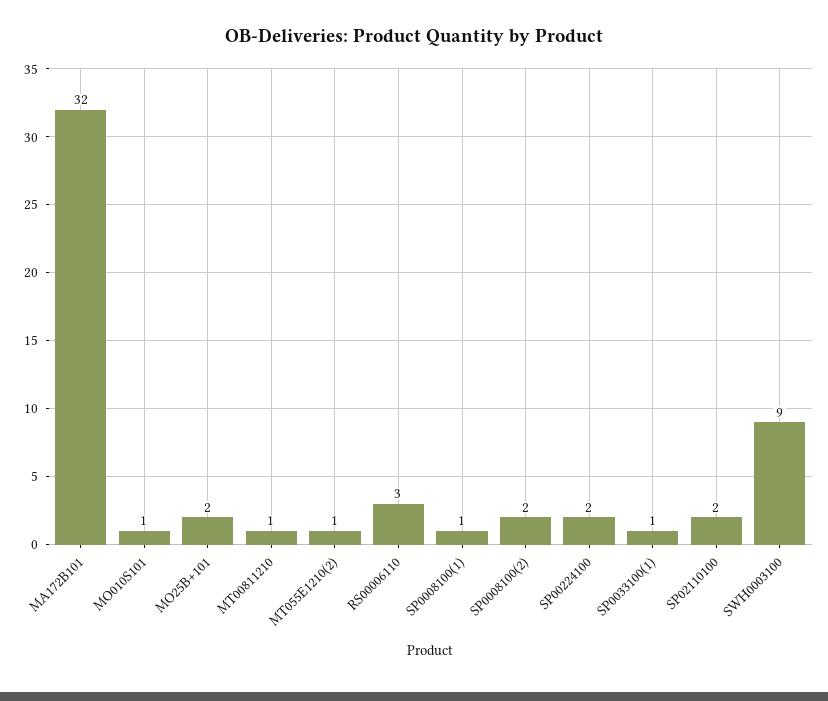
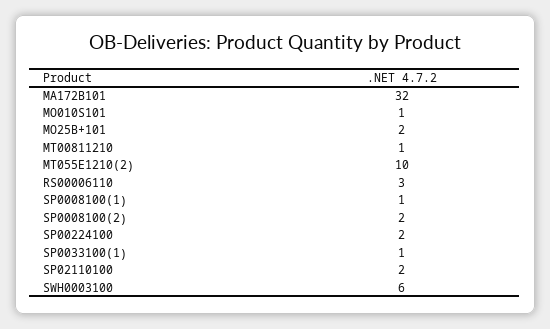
MT055E1210(2): 1 -> 10
SWH0003100: 9 -> 6

